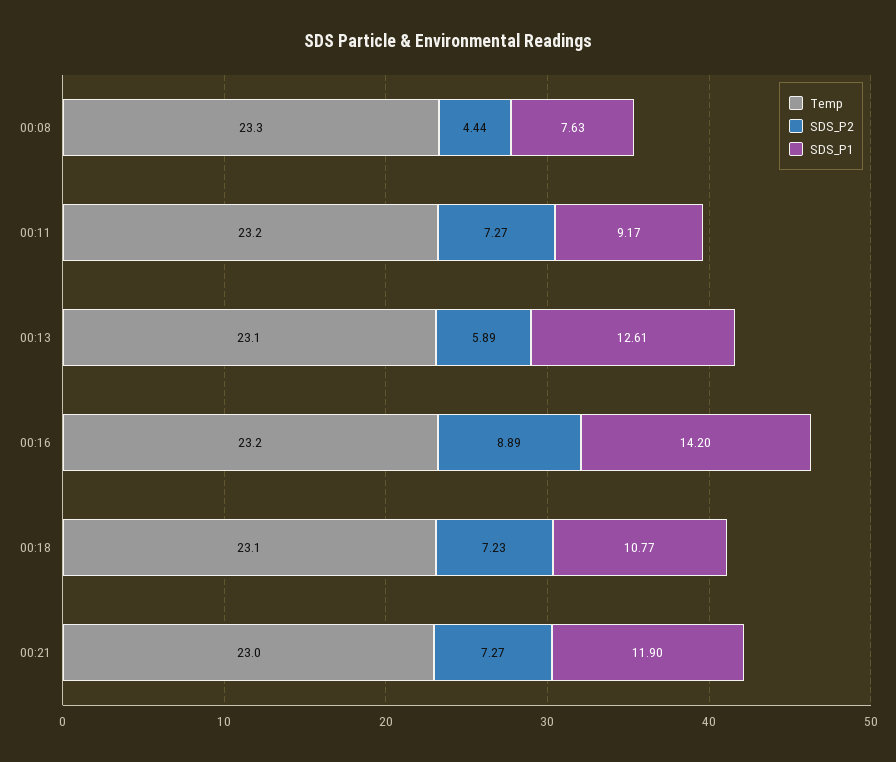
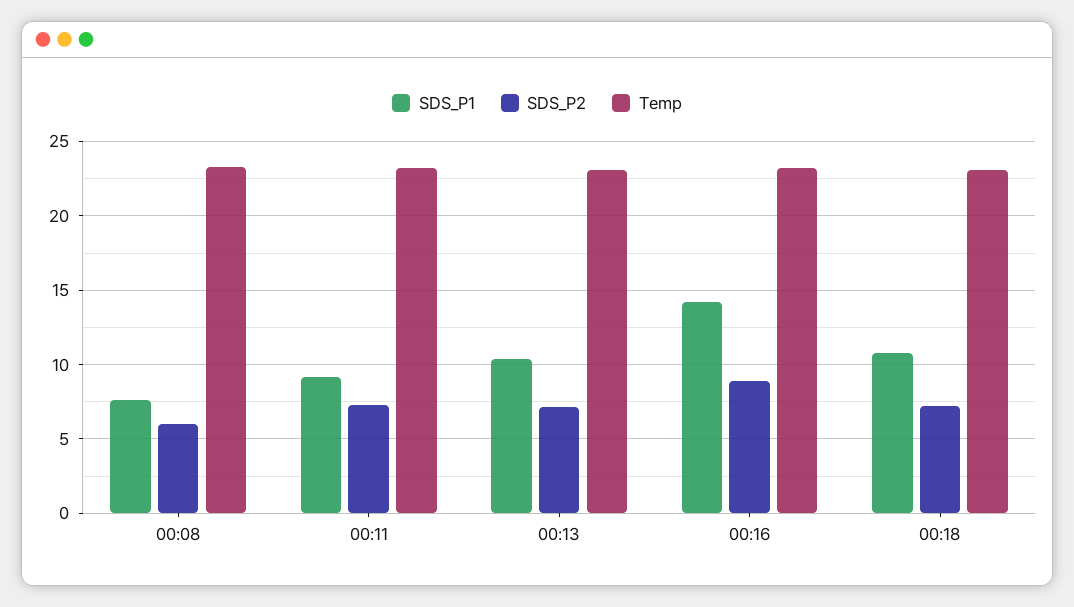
SDS_P2, 00:08: 4.44 -> 6
SDS_P2, 00:13: 5.89 -> 7
SDS_P1, 00:13: 12.61 -> 10.5
Temp, 00:21: 23 -> none
SDS_P2, 00:21: 7.27 -> none
SDS_P1, 00:21: 11.9 -> none

